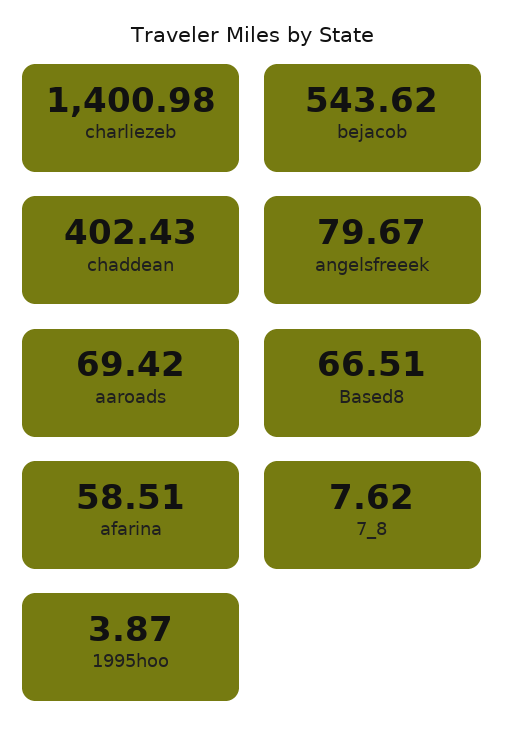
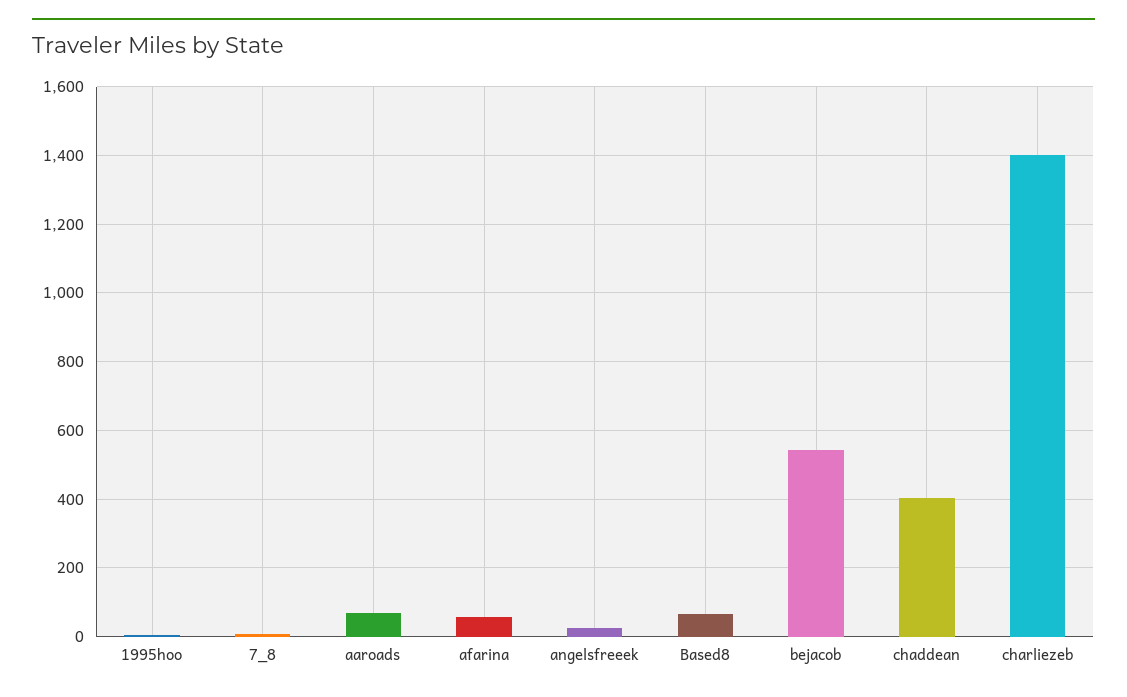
angelsfreeek: 79.67 -> 20

